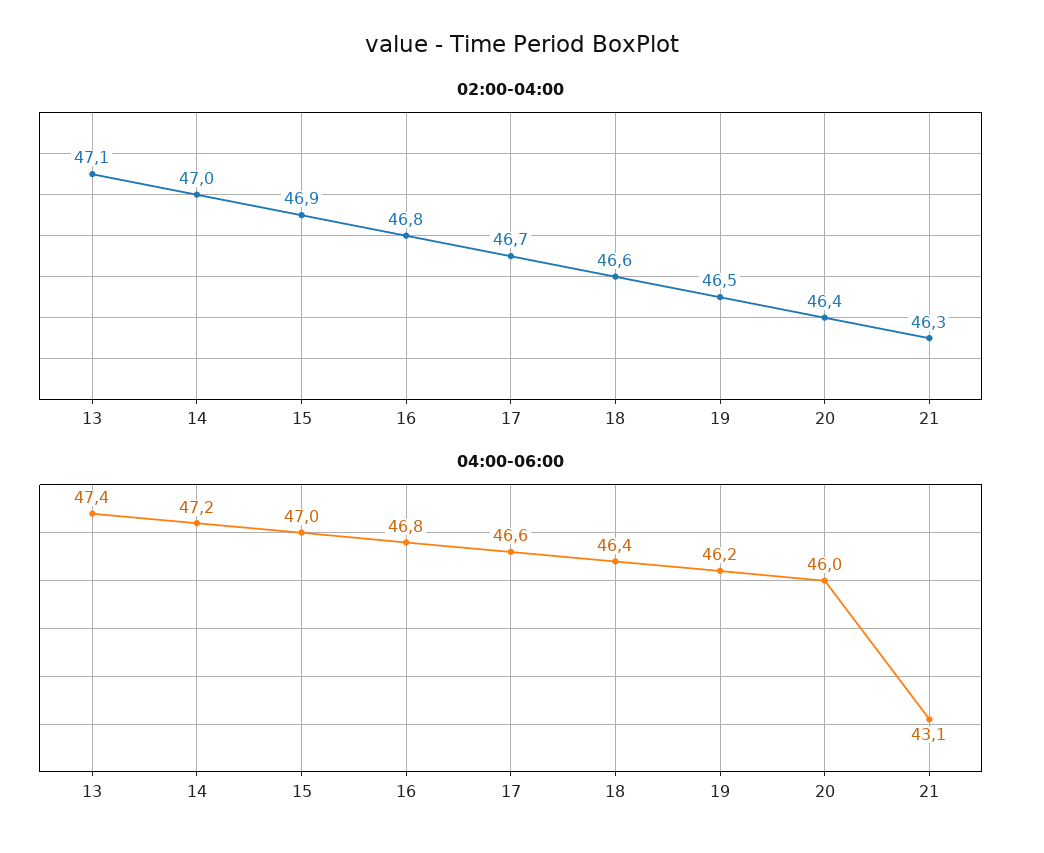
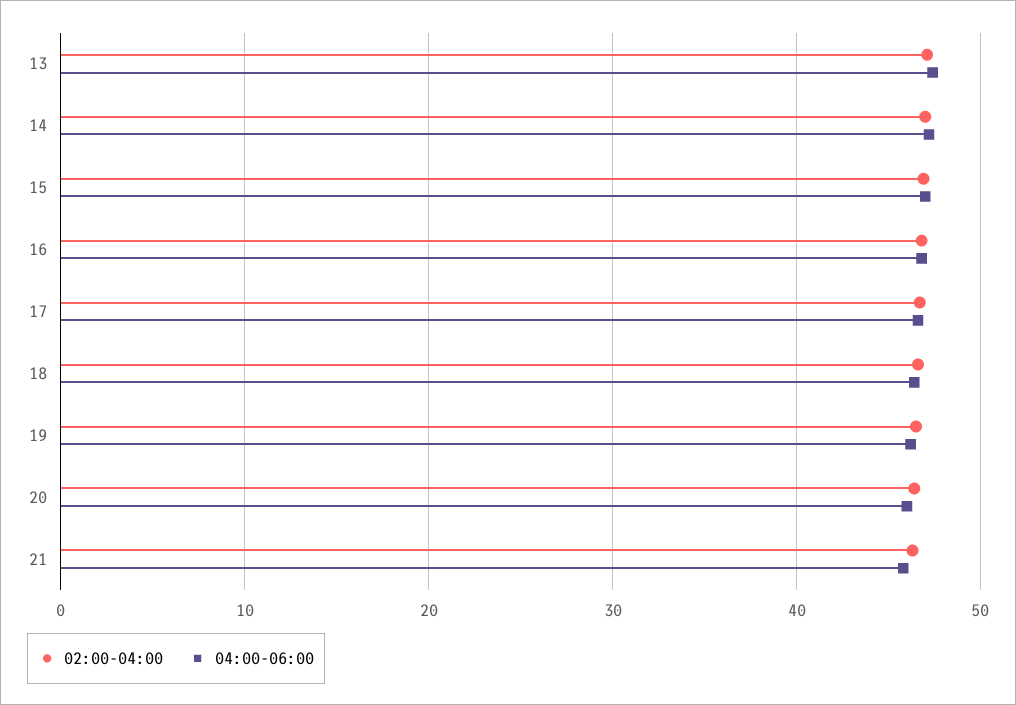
04:00-06:00, 21: 43.1 -> 46

